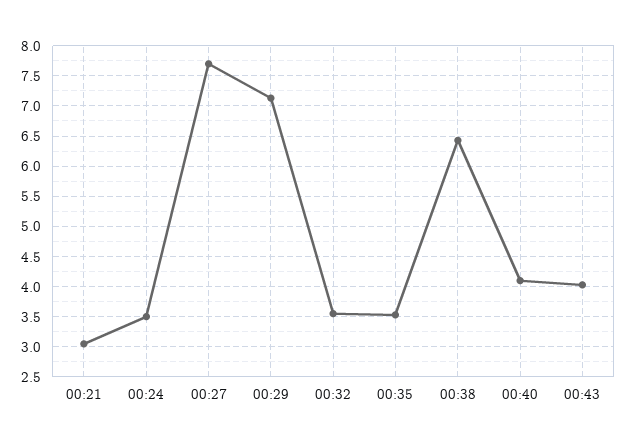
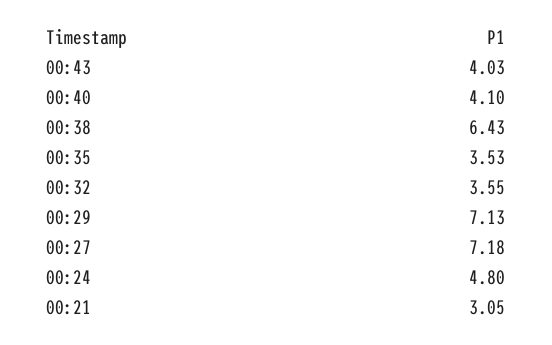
00:24: 3.5 -> 4.8
00:27: 7.7 -> 7.18

